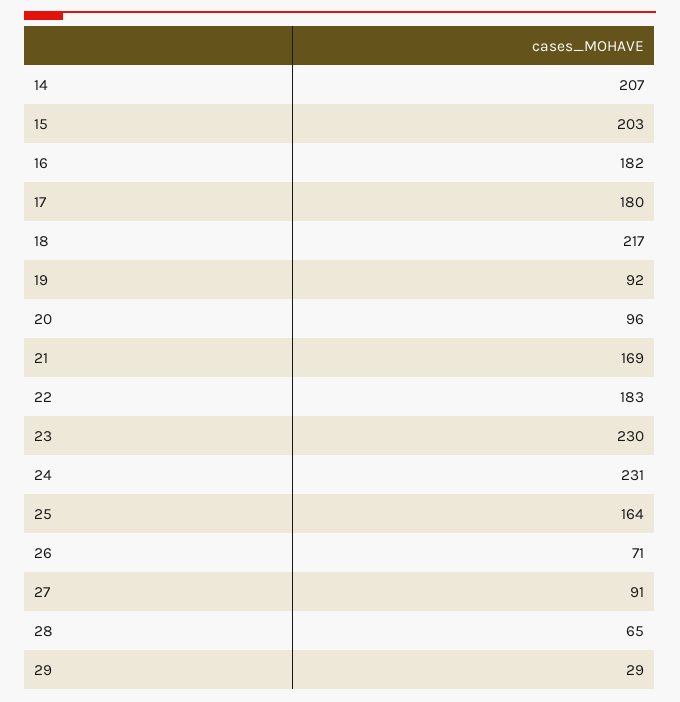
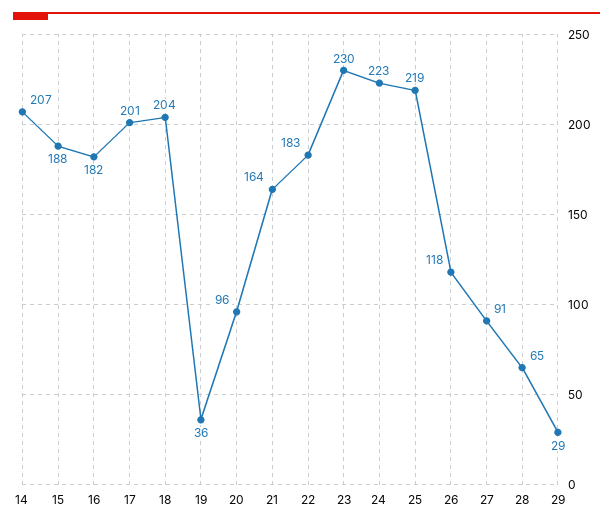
15: 203 -> 188
17: 180 -> 201
18: 217 -> 204
19: 92 -> 36
21: 169 -> 164
24: 231 -> 223
25: 164 -> 219
26: 71 -> 118

